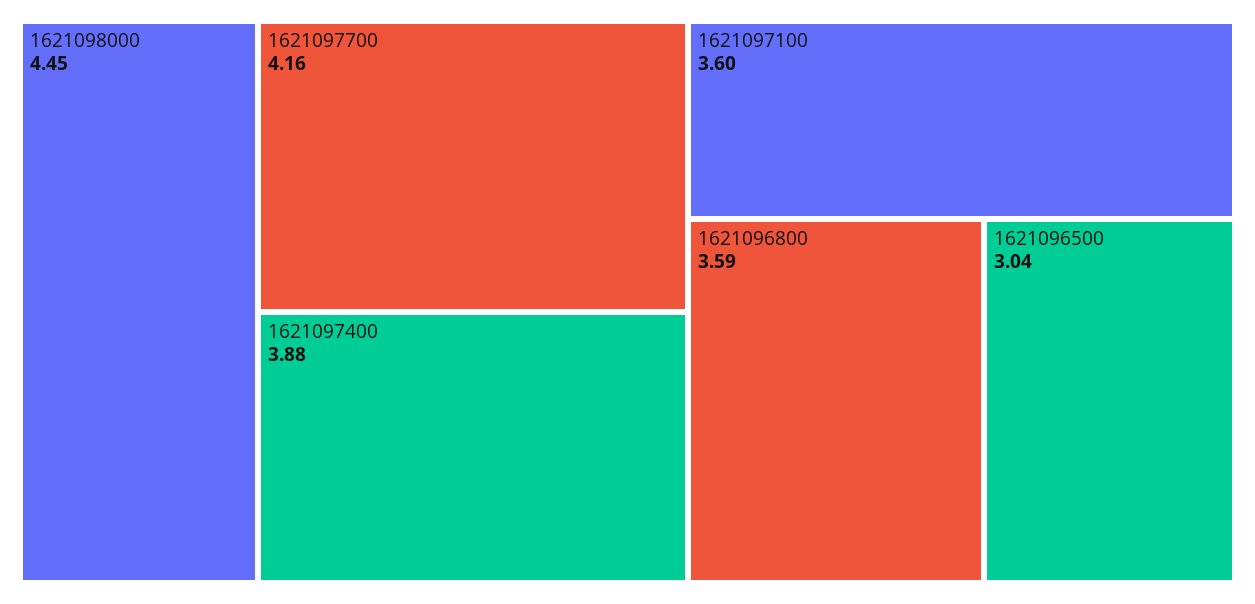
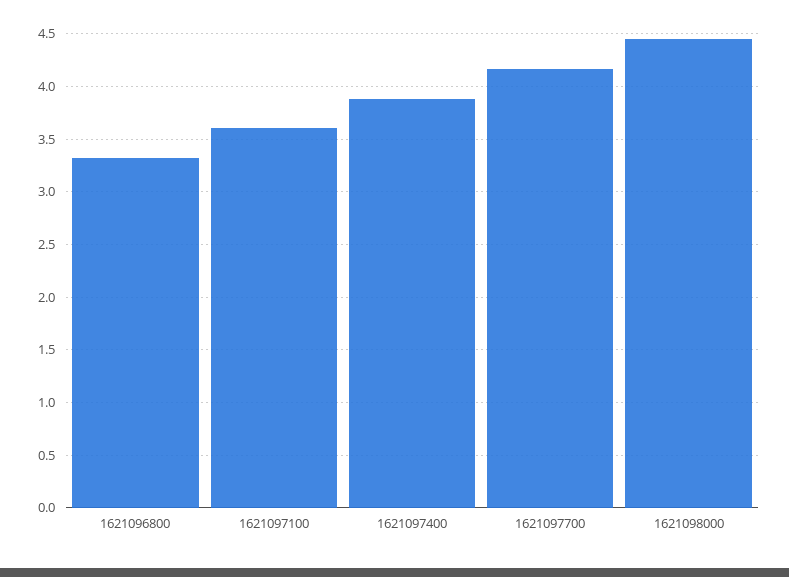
1621096800: 3.59 -> 3.3
1621096500: 3.04 -> none

